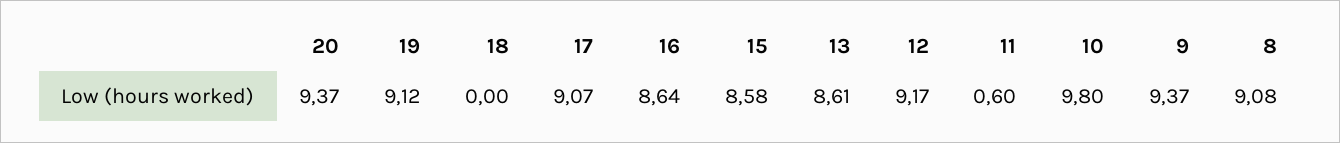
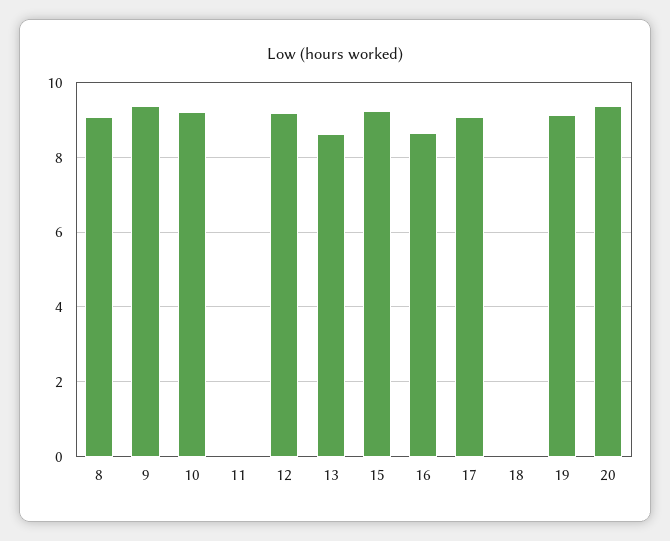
15: 8.58 -> 9.2
11: 0.6 -> 0
10: 9.8 -> 9.2

